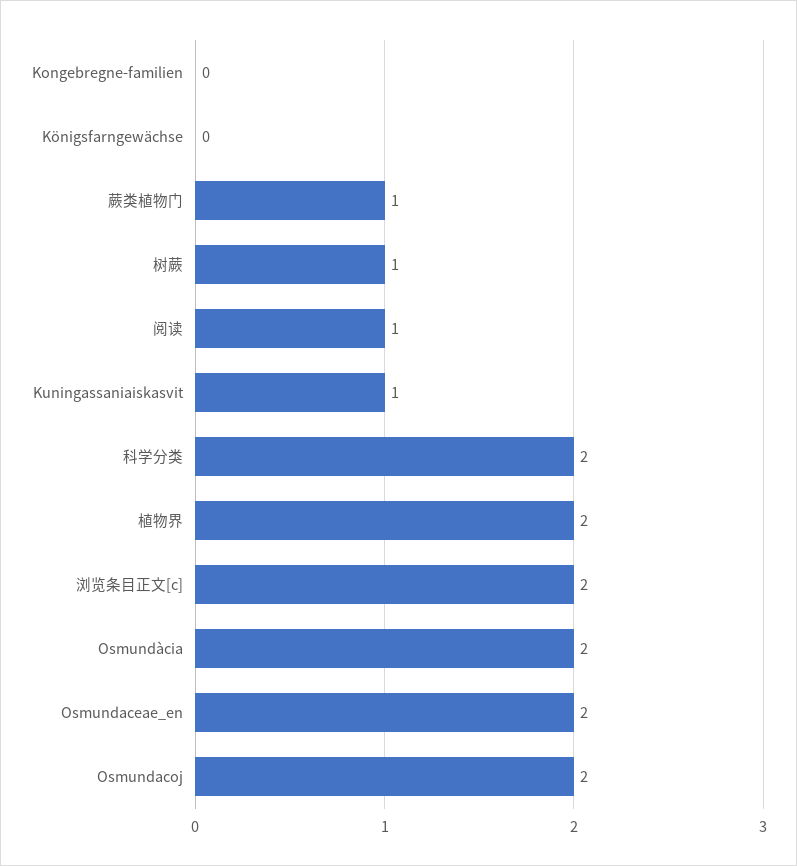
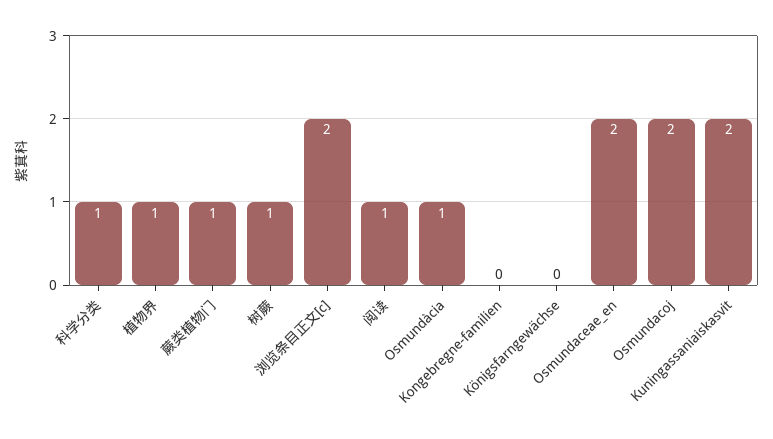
Kuningassaniaiskasvit: 1 -> 2
科学分类: 2 -> 1
植物界: 2 -> 1
Osmundàcia: 2 -> 1

